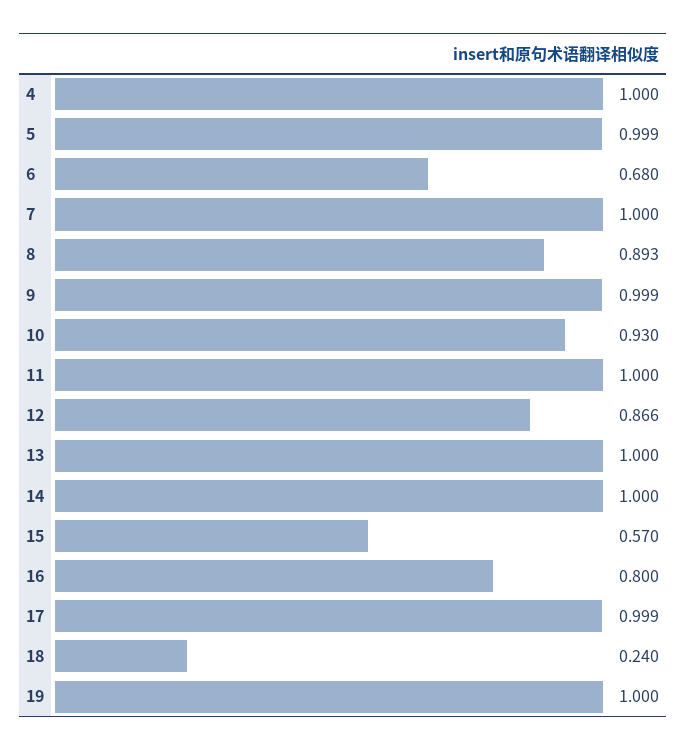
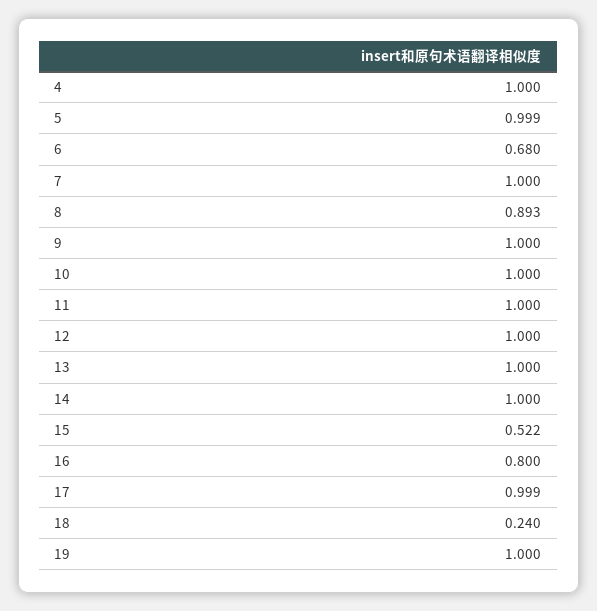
9: 0.999 -> 1
10: 0.93 -> 1
12: 0.866 -> 1
15: 0.57 -> 0.522

